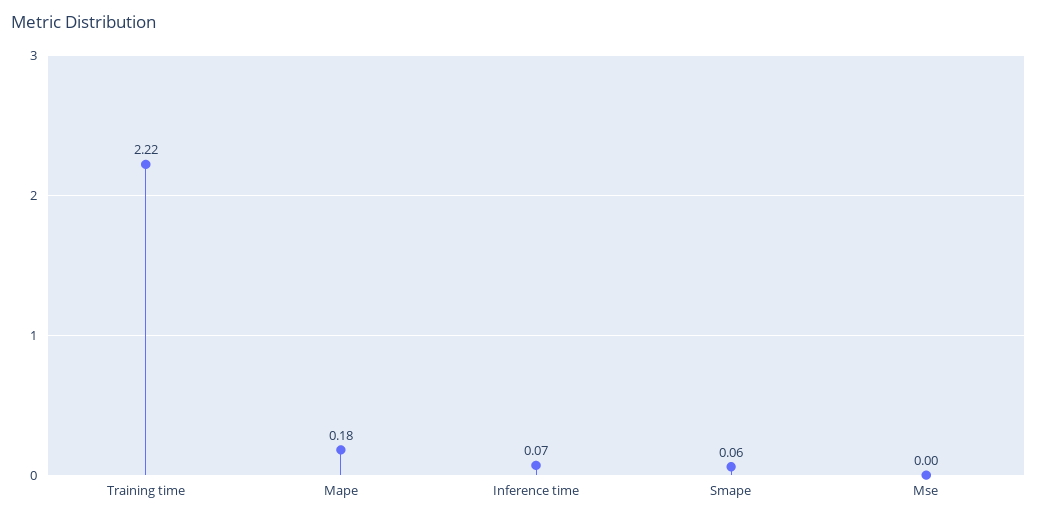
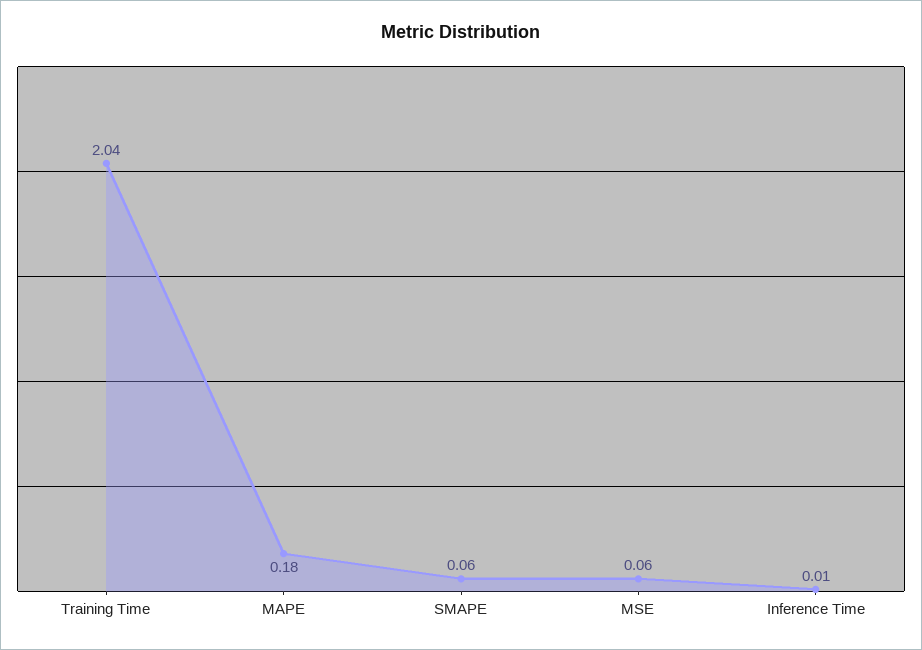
Training time: 2.22 -> 2.04
Inference time: 0.07 -> 0.01
Mse: 0 -> 0.06

